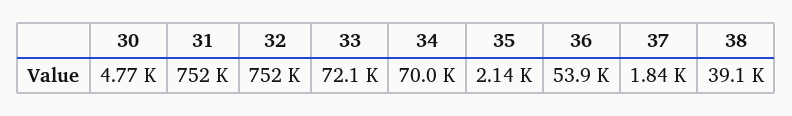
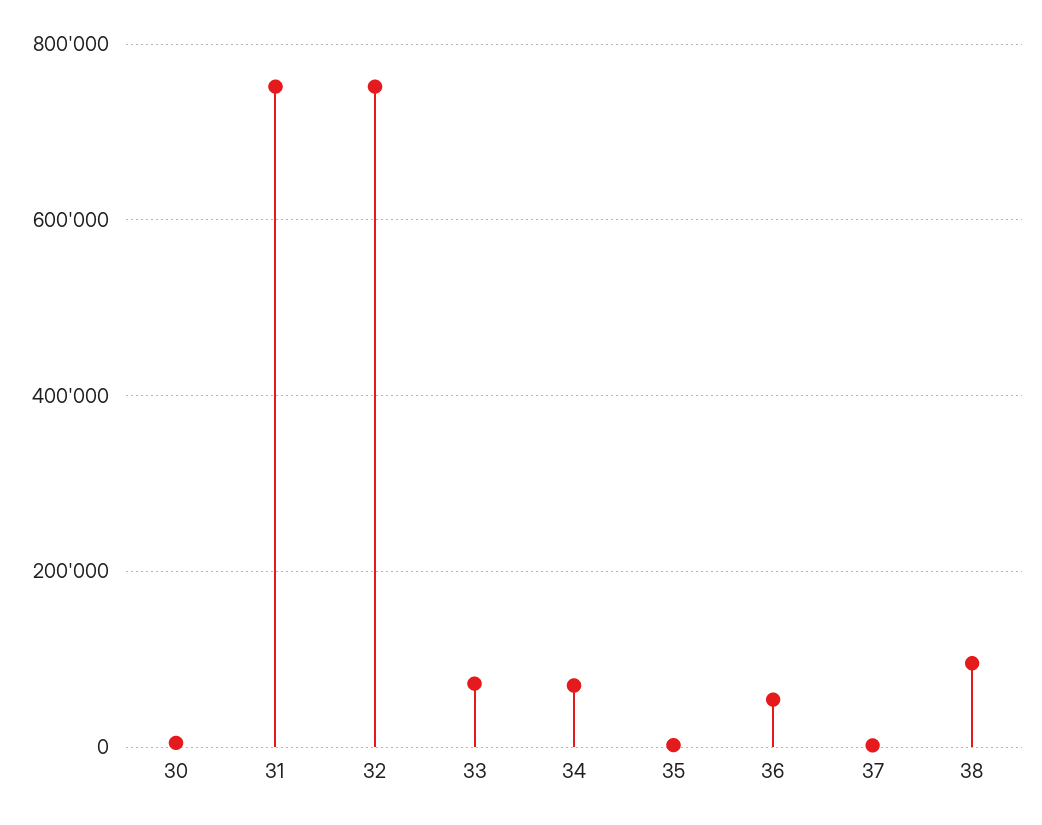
38: 39100 -> 100000

